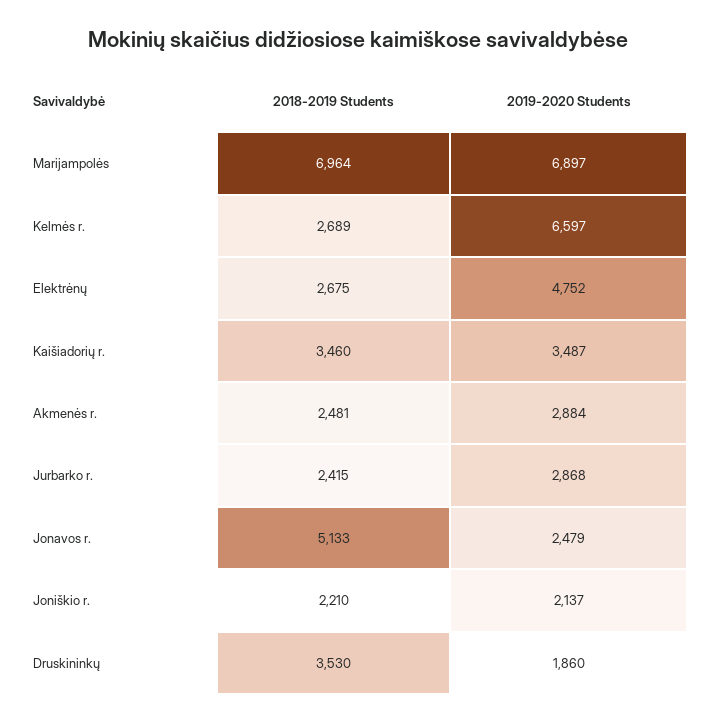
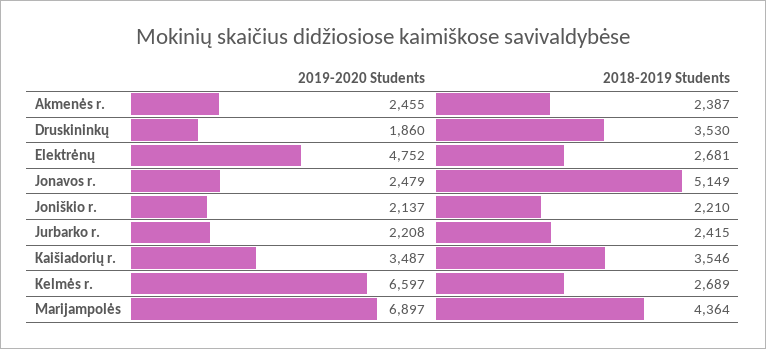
2018-2019 Students, Marijampolės: 6964 -> 4364
2018-2019 Students, Elektrėnų: 2675 -> 2681
2018-2019 Students, Kaišiadorių r.: 3460 -> 3546
2018-2019 Students, Akmenės r.: 2481 -> 2387
2019-2020 Students, Akmenės r.: 2884 -> 2455
2019-2020 Students, Jurbarko r.: 2868 -> 2208
2018-2019 Students, Jonavos r.: 5133 -> 5149

